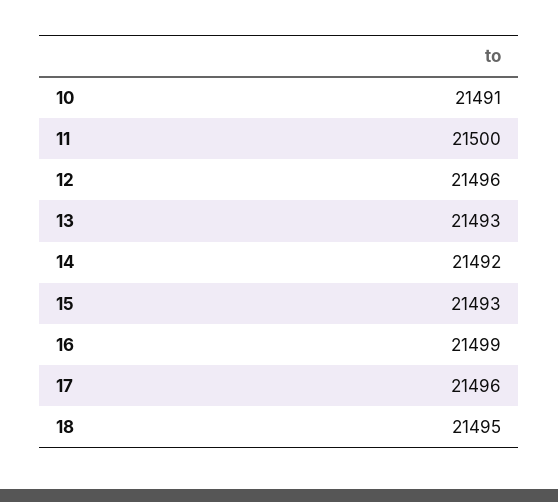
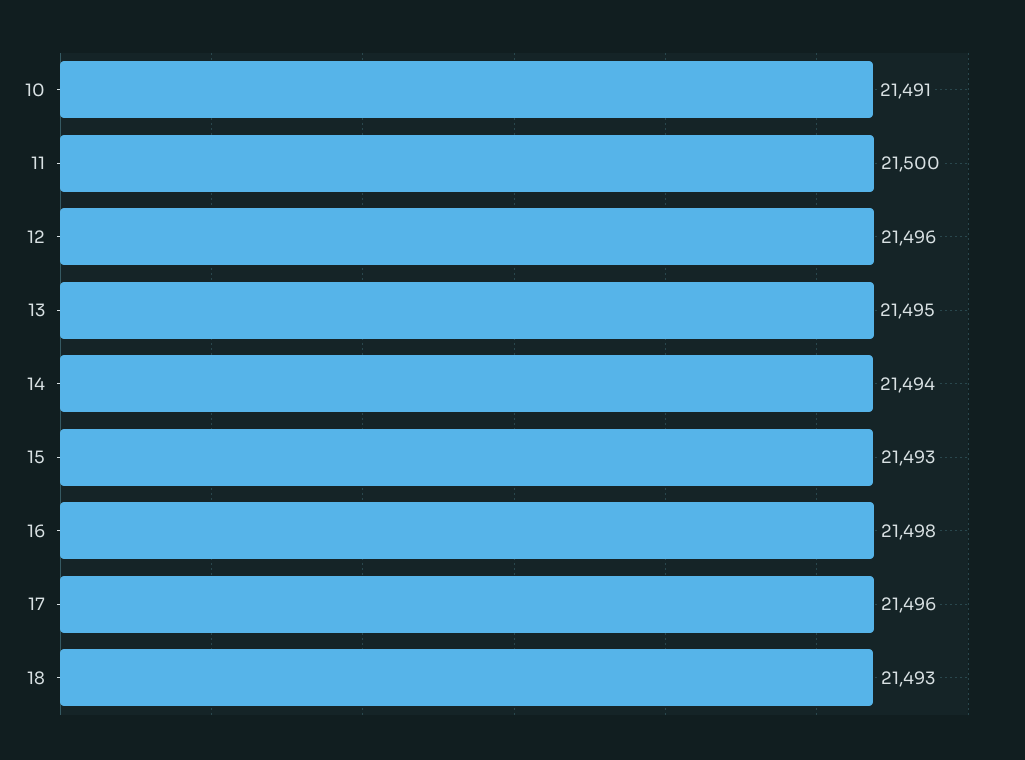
13: 21493 -> 21495
14: 21492 -> 21494
16: 21499 -> 21498
18: 21495 -> 21493

